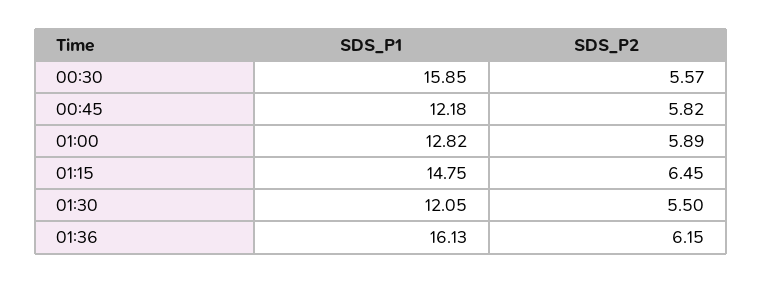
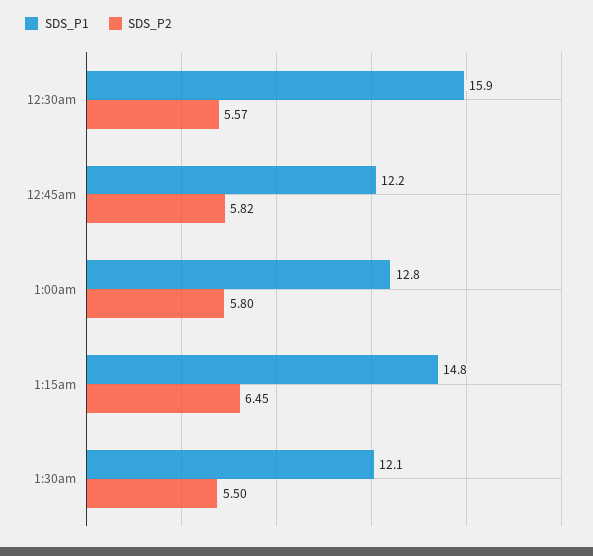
SDS_P2, 01:00: 5.89 -> 5.8
SDS_P1, 01:36: 16.13 -> none
SDS_P2, 01:36: 6.15 -> none

